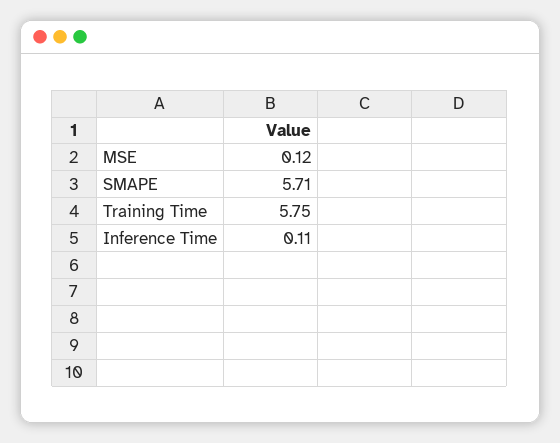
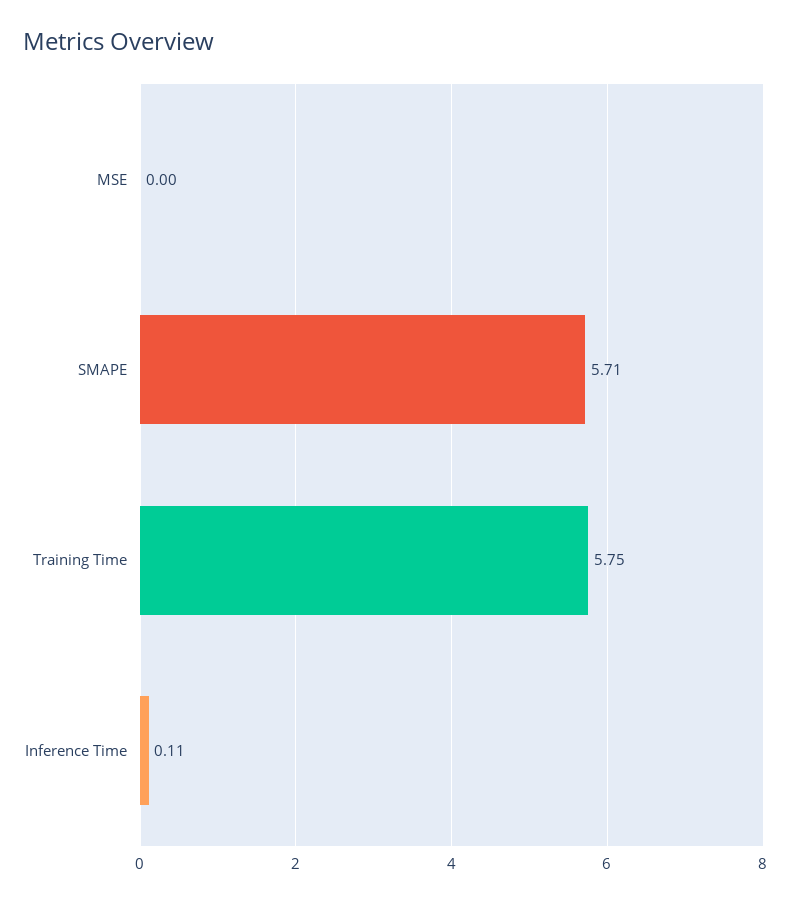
MSE: 0.12 -> 0

